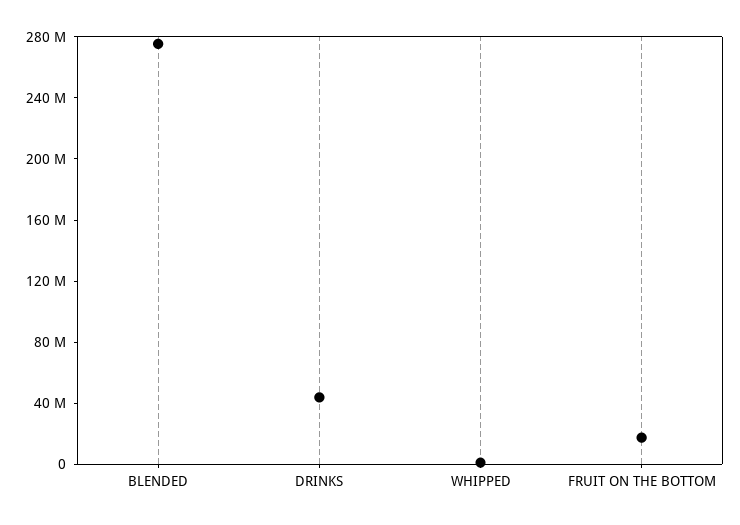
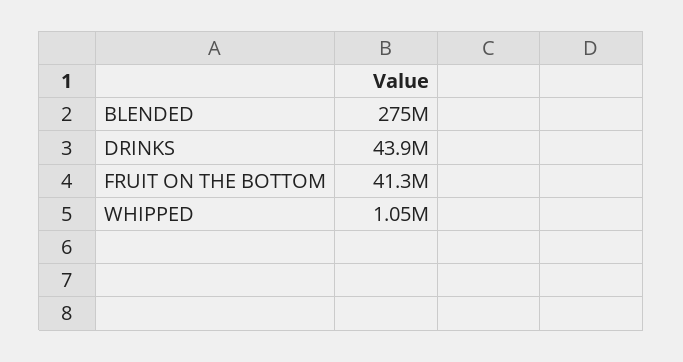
FRUIT ON THE BOTTOM: 20000000 -> 41300000

